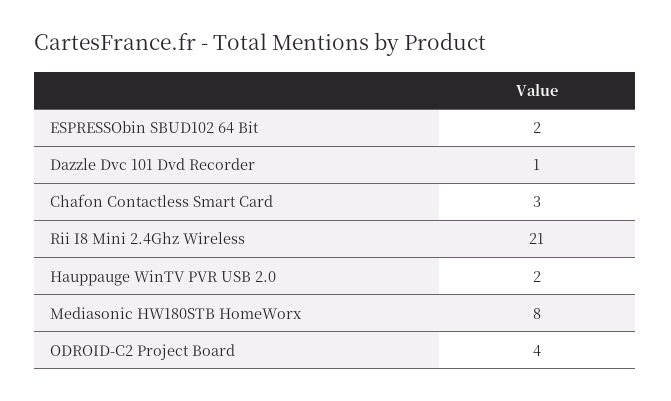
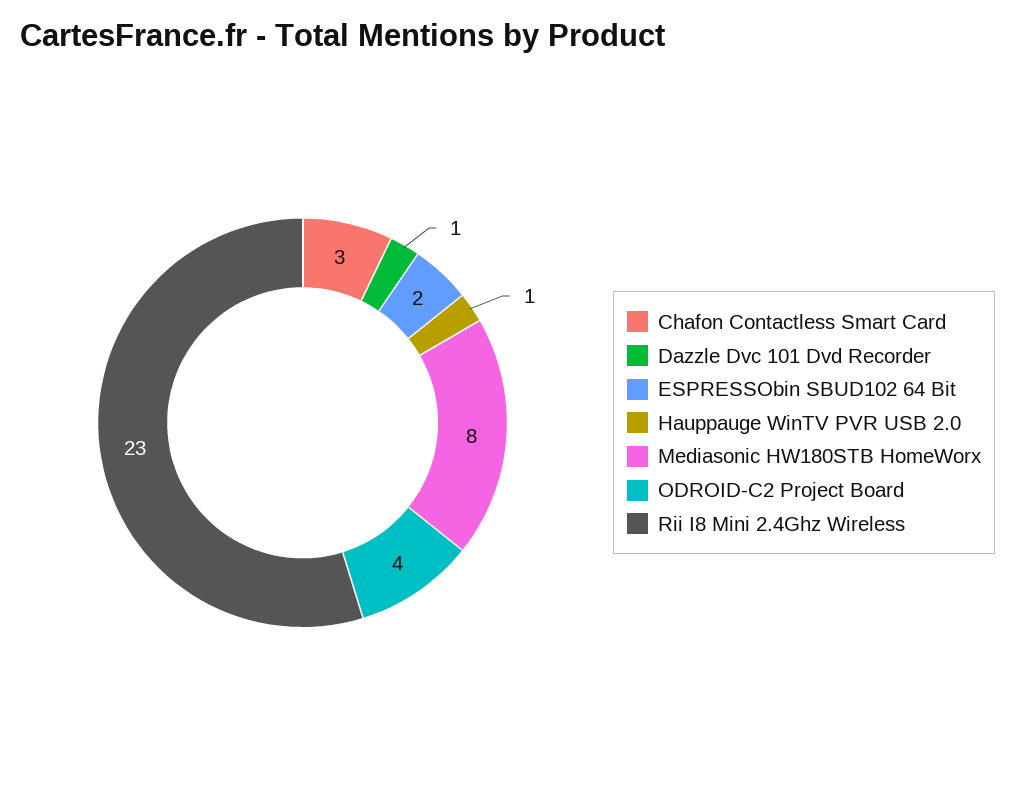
Rii I8 Mini 2.4Ghz Wireless: 21 -> 23
Hauppauge WinTV PVR USB 2.0: 2 -> 1

